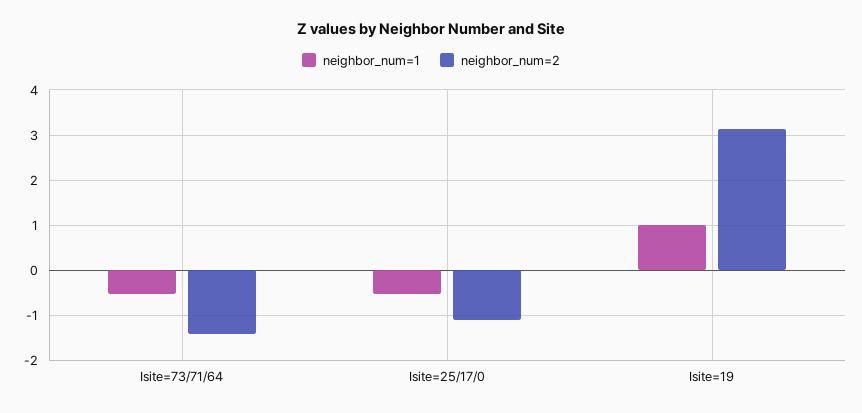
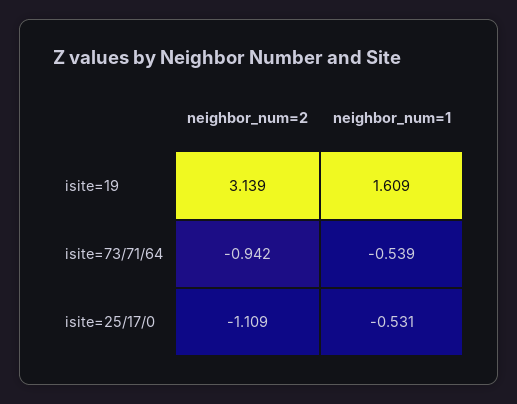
neighbor_num=2, Isite=73/71/64: -1.4 -> -0.942
neighbor_num=1, Isite=19: 1 -> 1.609

